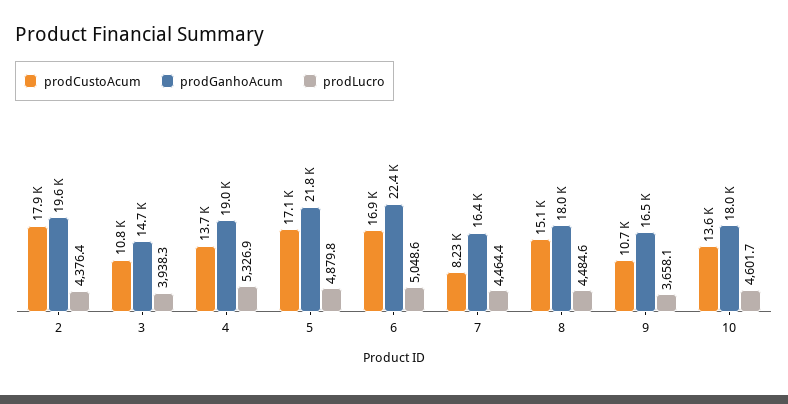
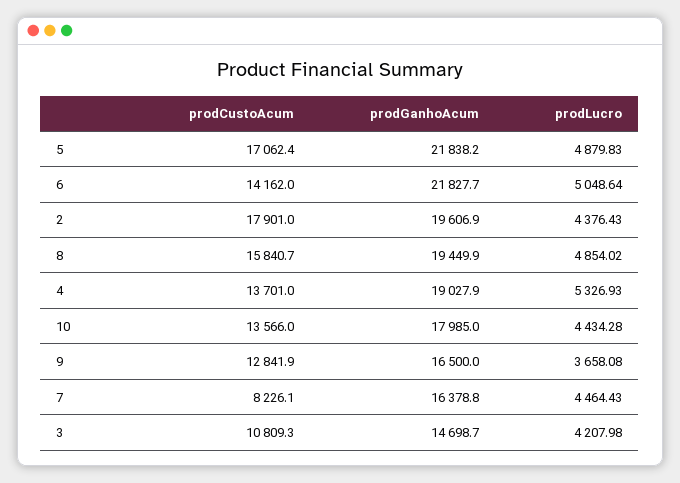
prodLucro, 3: 3938.3 -> 4207.98
prodCustoAcum, 6: 16900 -> 14162
prodGanhoAcum, 6: 22400 -> 21827.7
prodCustoAcum, 8: 15100 -> 15840.7
prodGanhoAcum, 8: 18000 -> 19449.9
prodLucro, 8: 4484.6 -> 4854.02
prodCustoAcum, 9: 10700 -> 12841.9
prodLucro, 10: 4601.7 -> 4434.28

